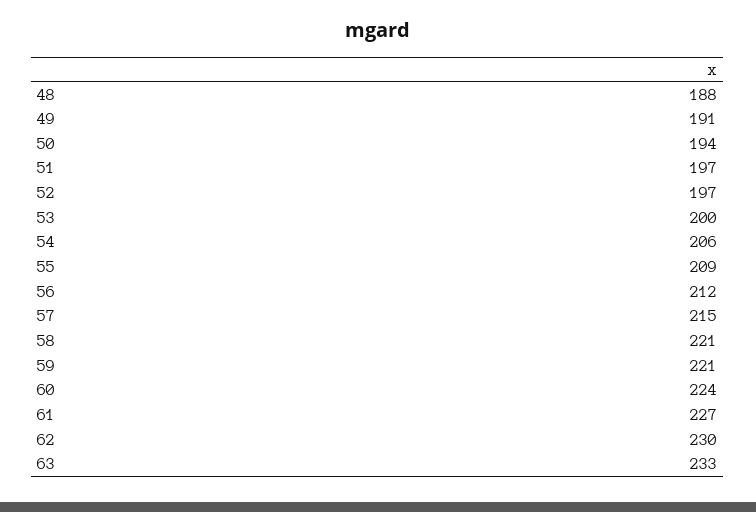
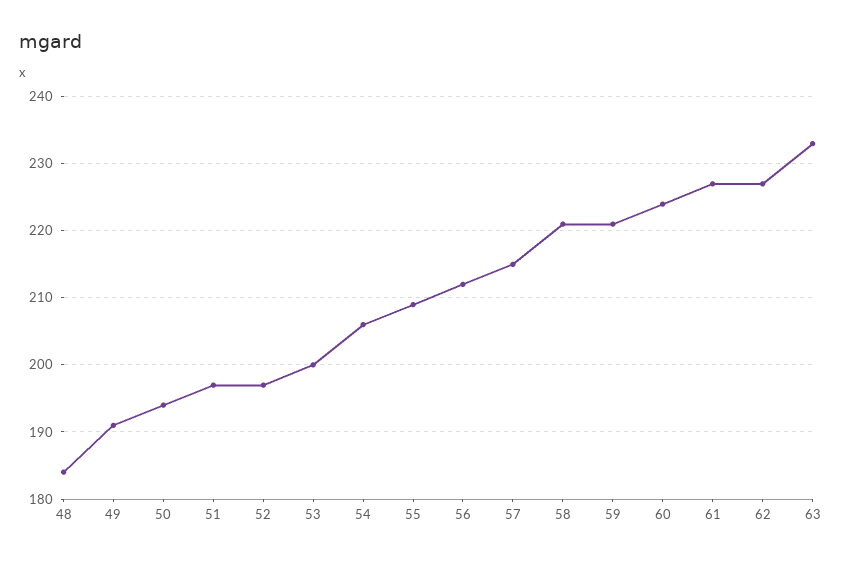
48: 188 -> 184
62: 230 -> 227

